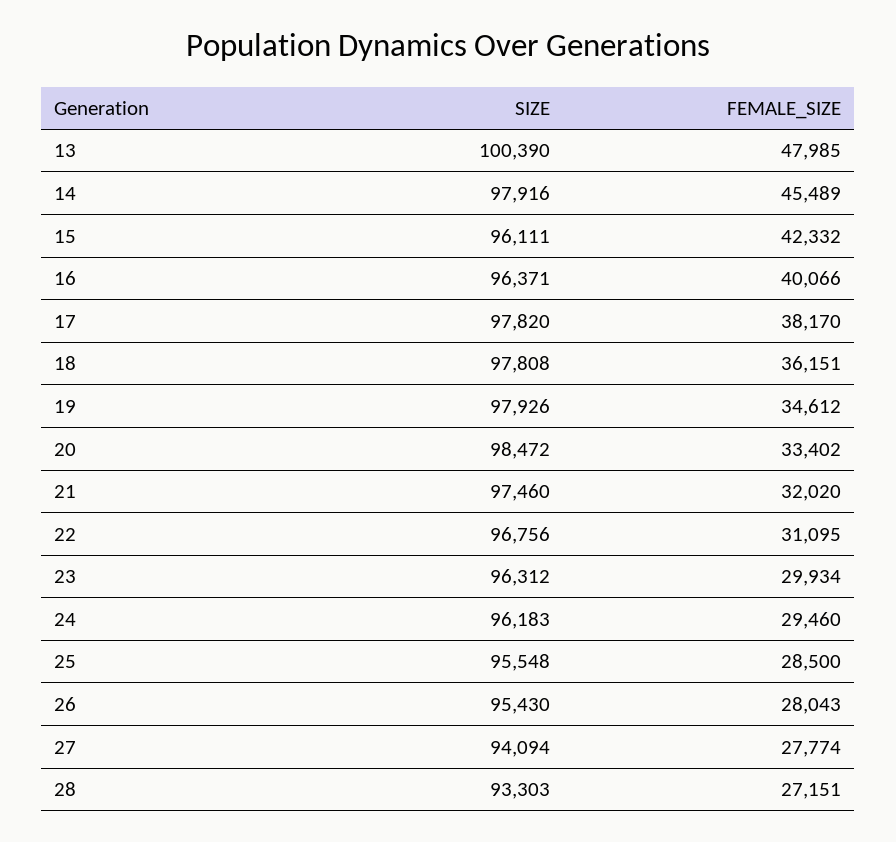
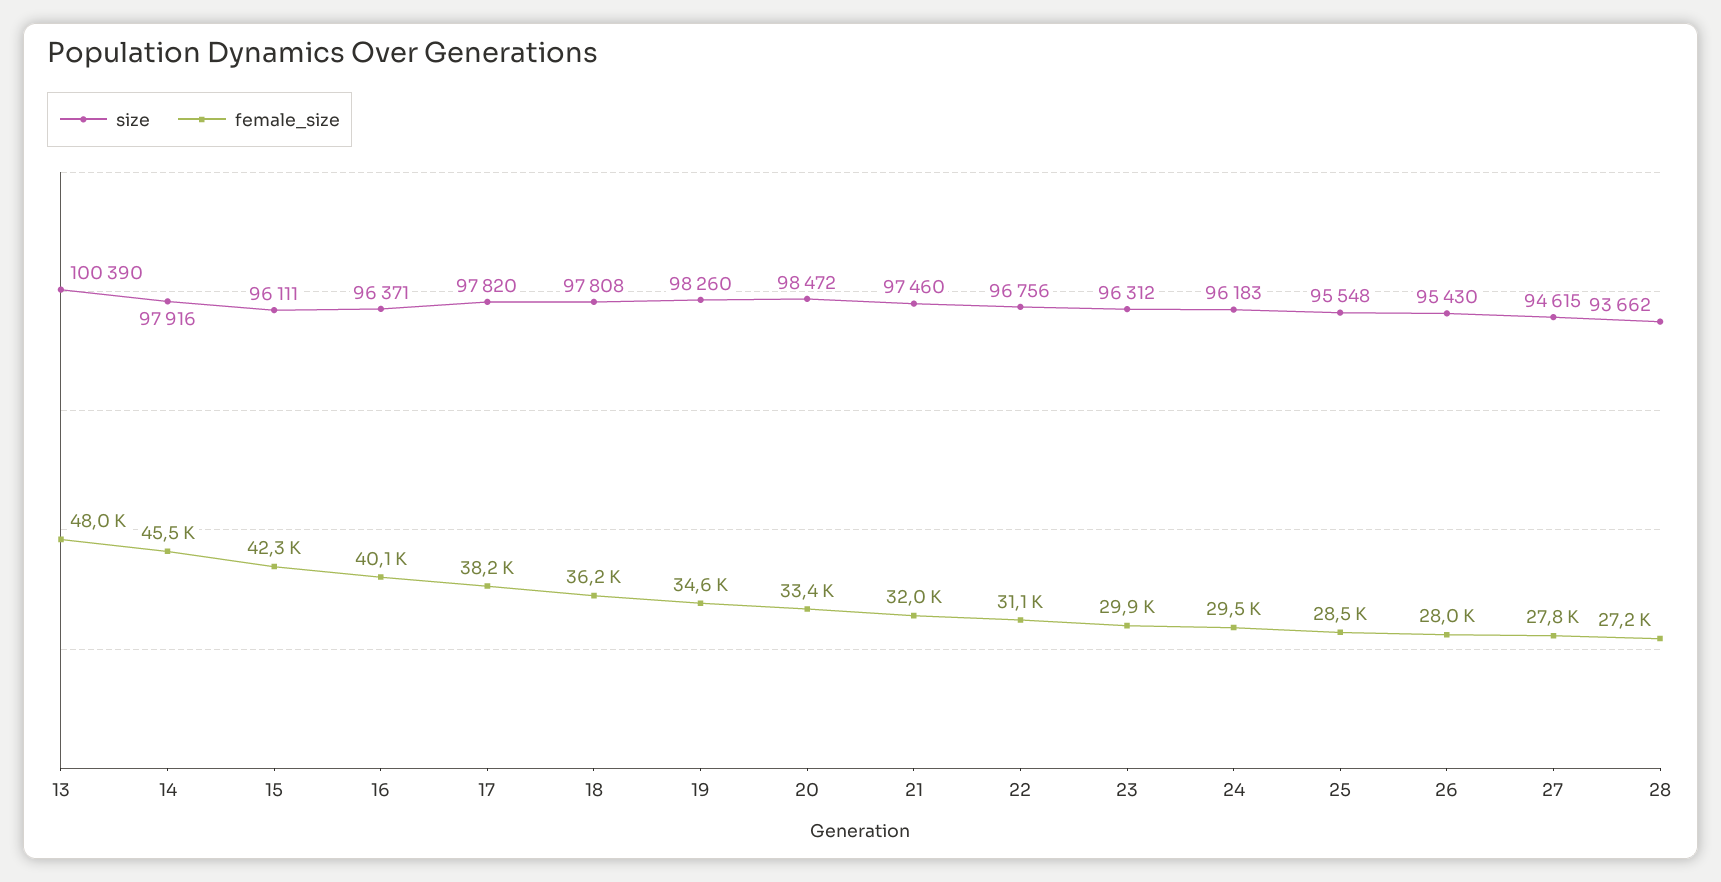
SIZE, 19: 97926 -> 98260
SIZE, 27: 94094 -> 94615
SIZE, 28: 93303 -> 93662

